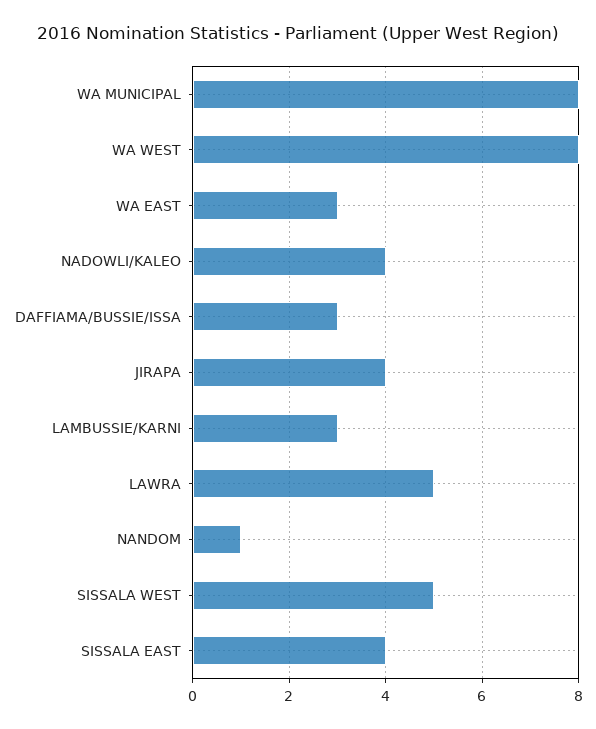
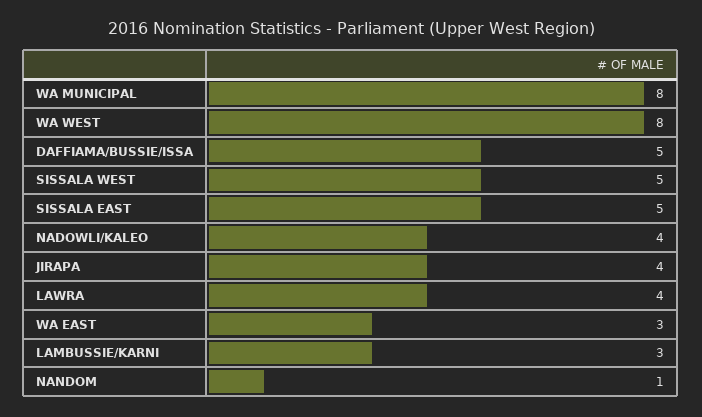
DAFFIAMA/BUSSIE/ISSA: 3 -> 5
LAWRA: 5 -> 4
SISSALA EAST: 4 -> 5

